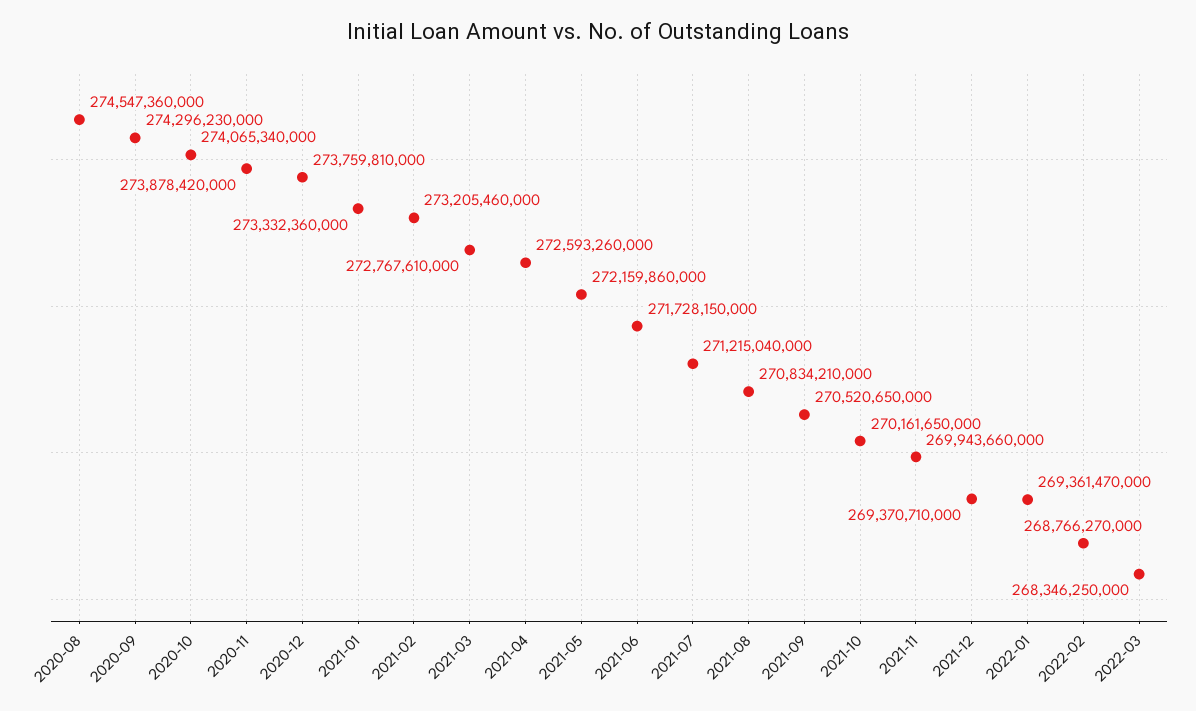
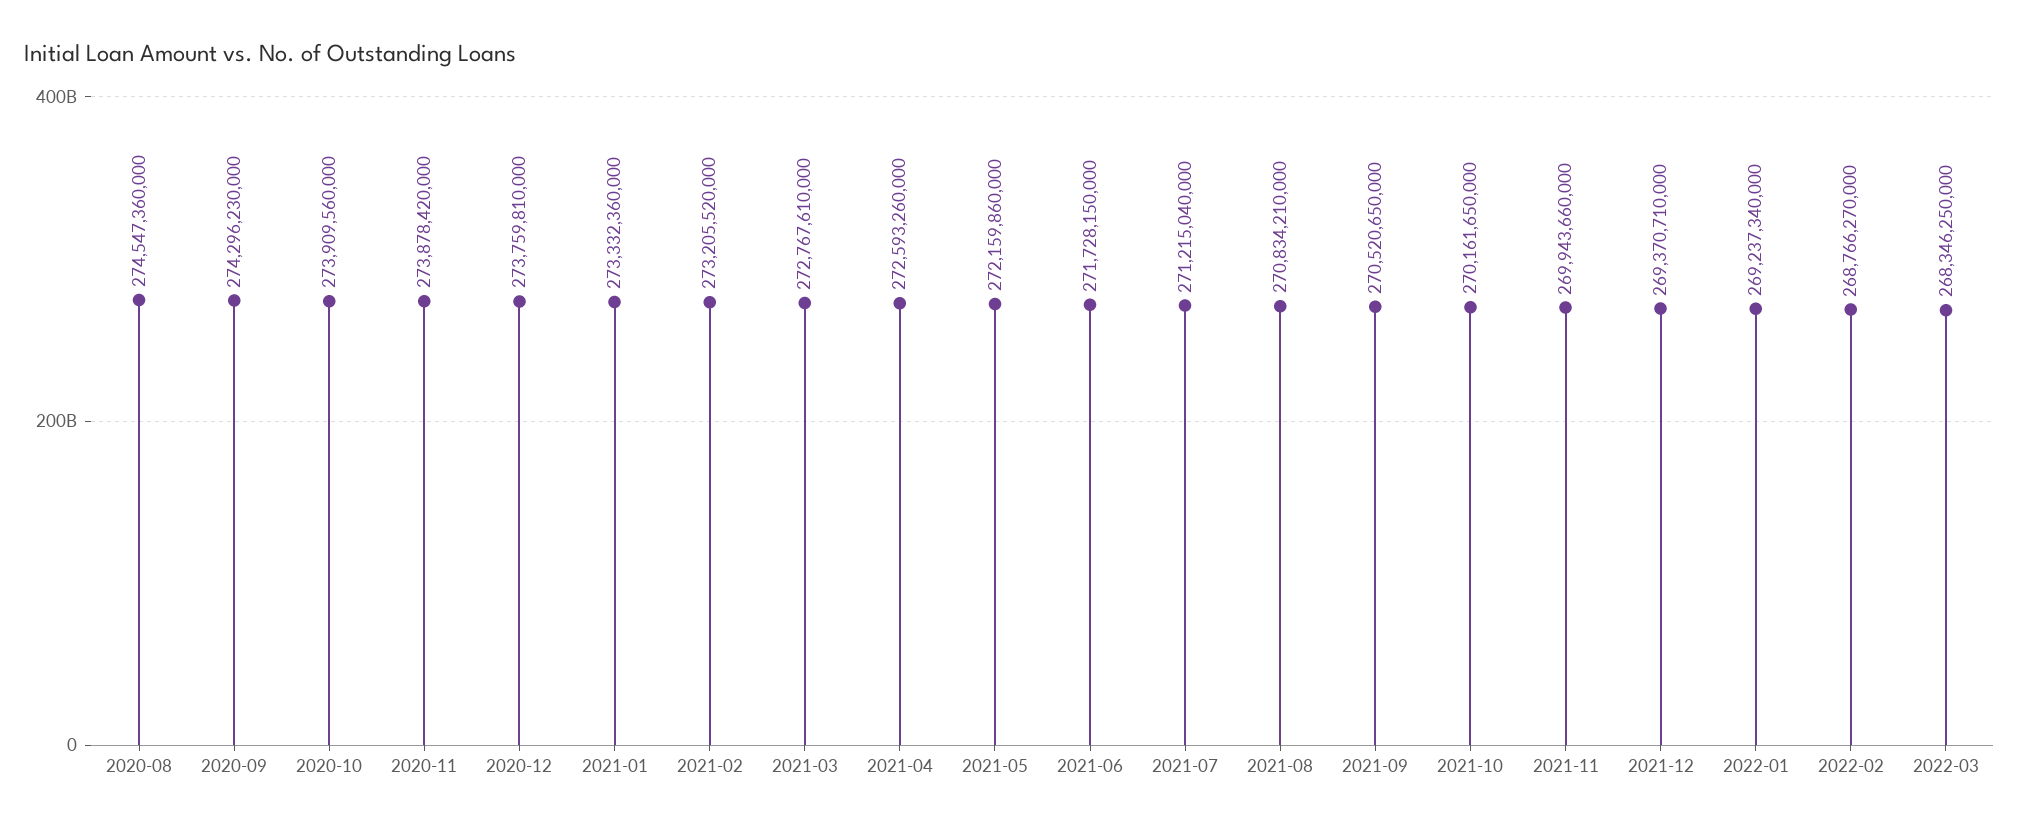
2020-10: 274065340000 -> 273909560000
2021-02: 273205460000 -> 273205520000
2022-01: 269361470000 -> 269237340000

